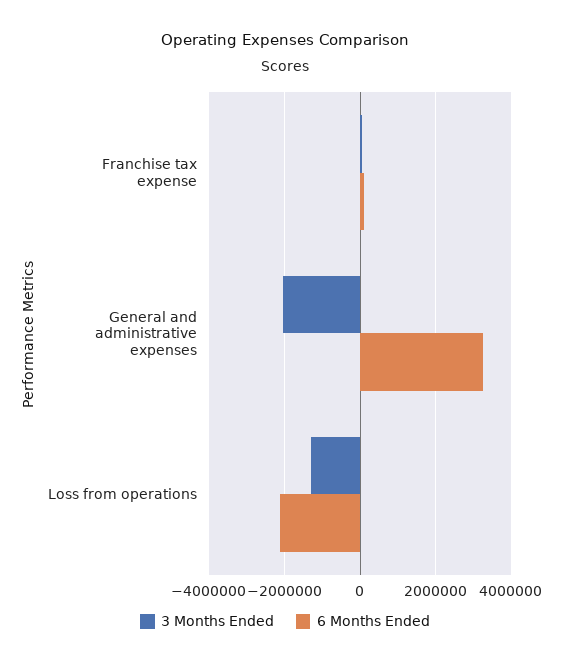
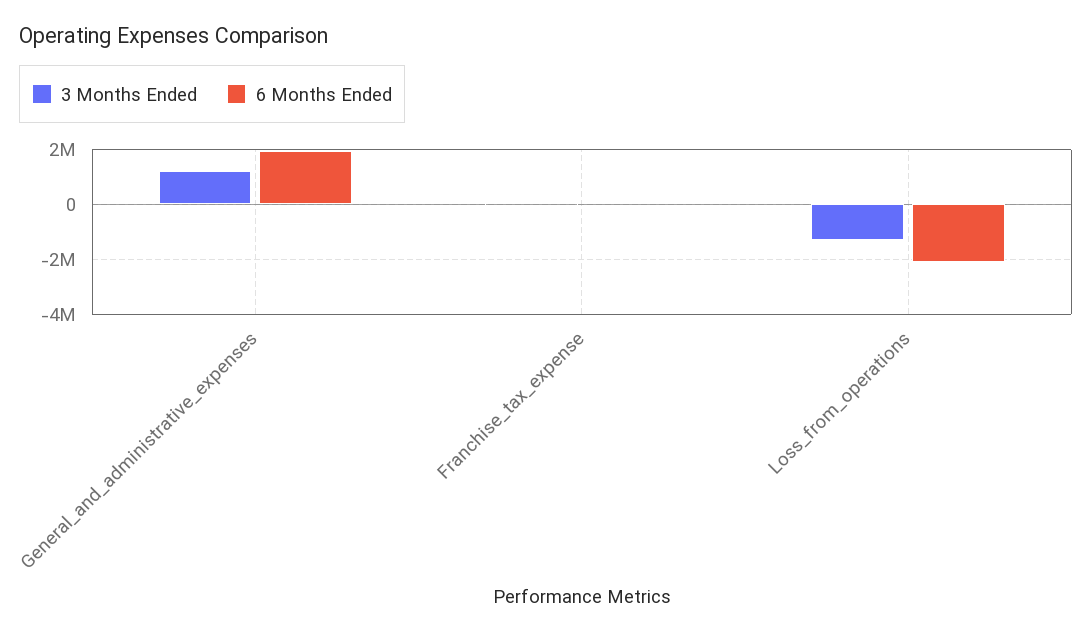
3 Months Ended, General and administrative expenses: -2000000 -> 1250000
6 Months Ended, General and administrative expenses: 3200000 -> 2000000

